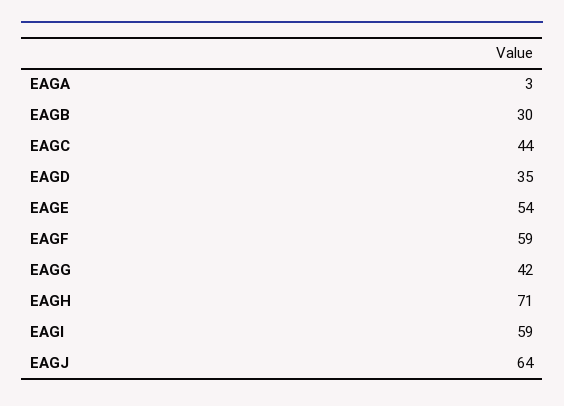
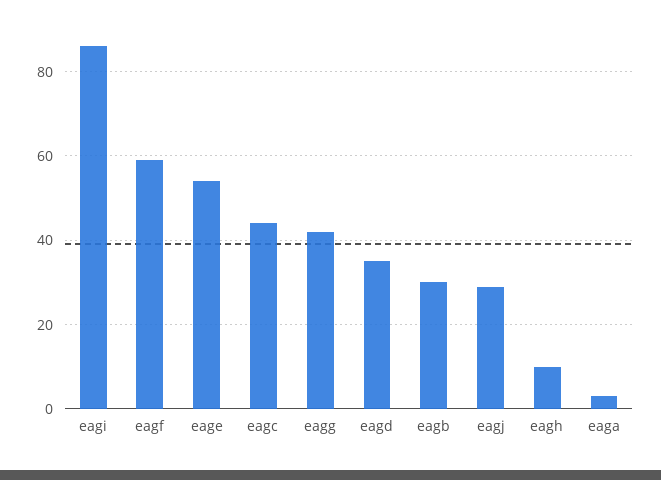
EAGH: 71 -> 10
EAGI: 59 -> 85
EAGJ: 64 -> 30

